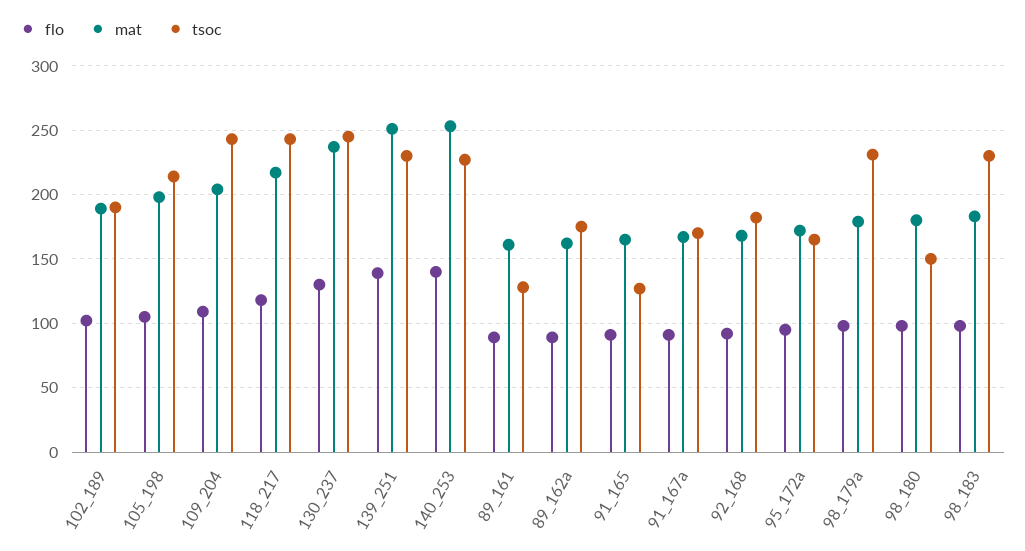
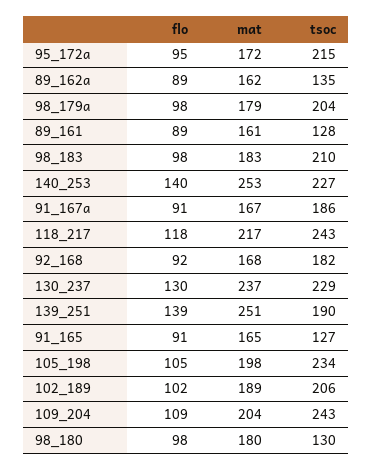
tsoc, 102_189: 190 -> 206
tsoc, 105_198: 215 -> 234
tsoc, 130_237: 245 -> 229
tsoc, 139_251: 230 -> 190
tsoc, 89_162a: 175 -> 135
tsoc, 91_167a: 170 -> 186
tsoc, 95_172a: 165 -> 215
tsoc, 98_179a: 230 -> 204
tsoc, 98_180: 150 -> 130
tsoc, 98_183: 230 -> 210

